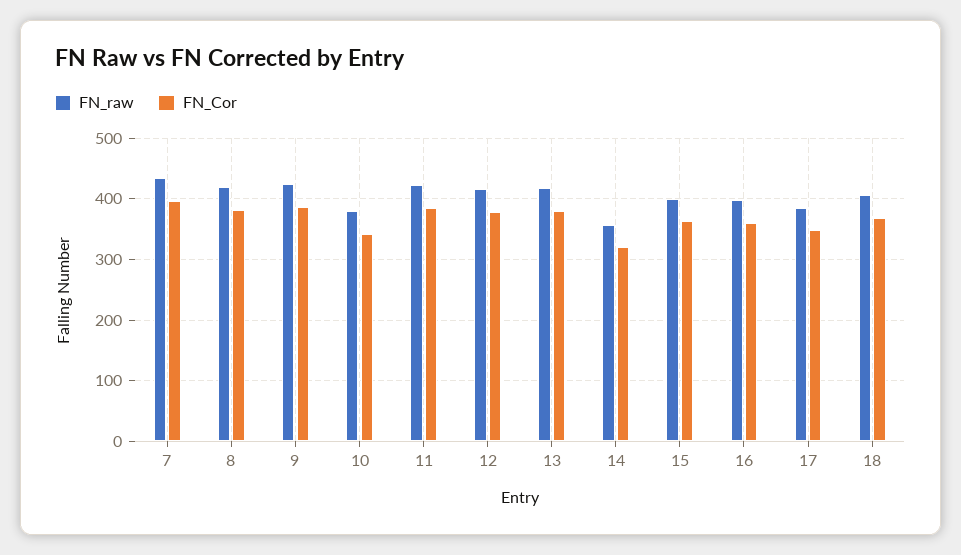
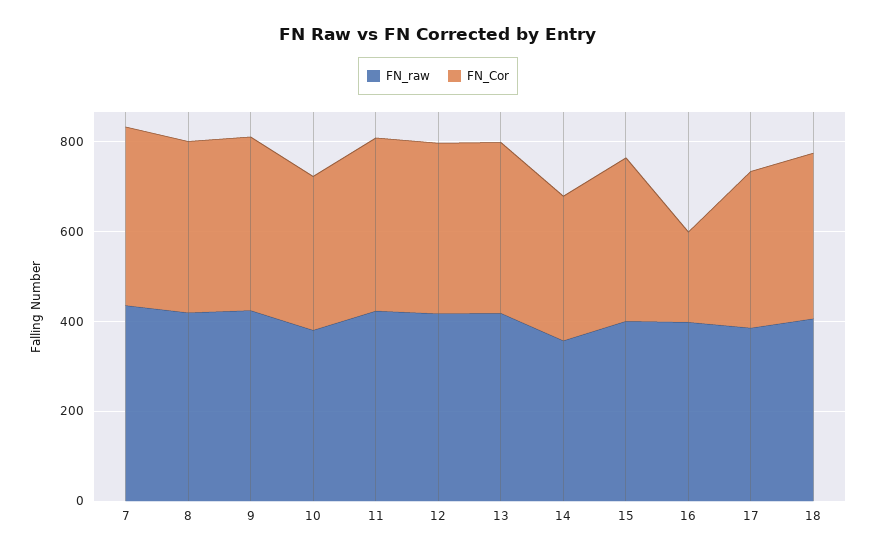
FN_Cor, 16: 360 -> 200

